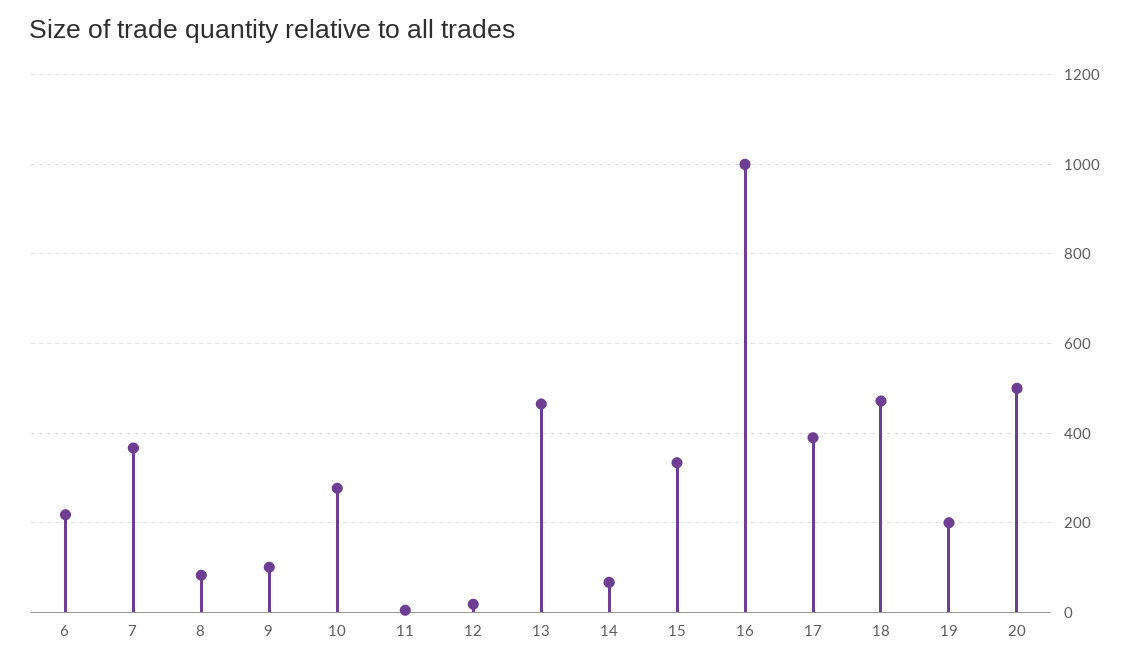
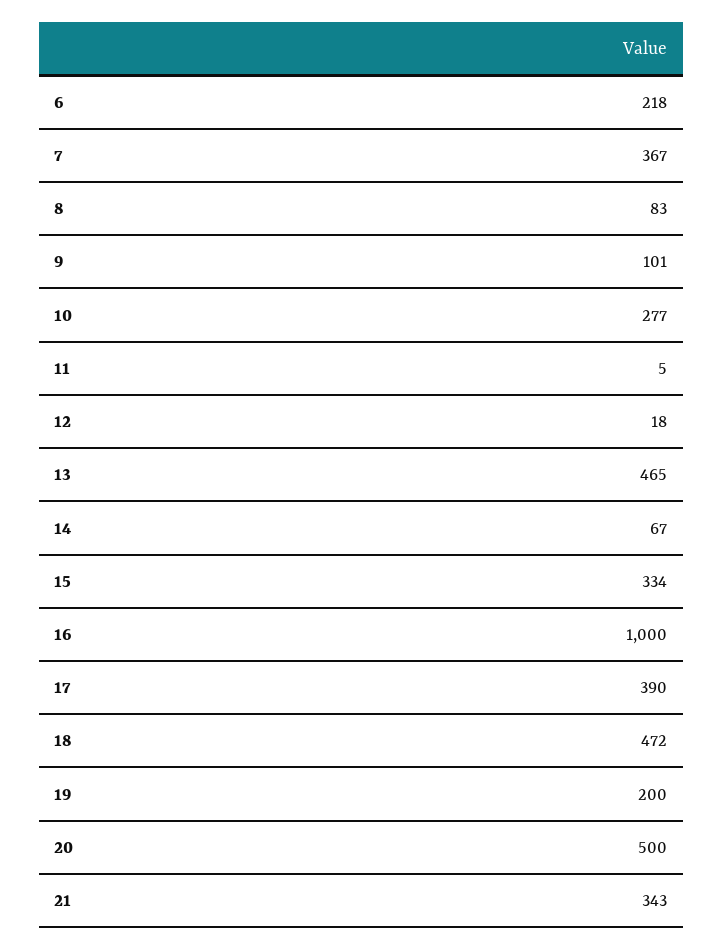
21: none -> 343

